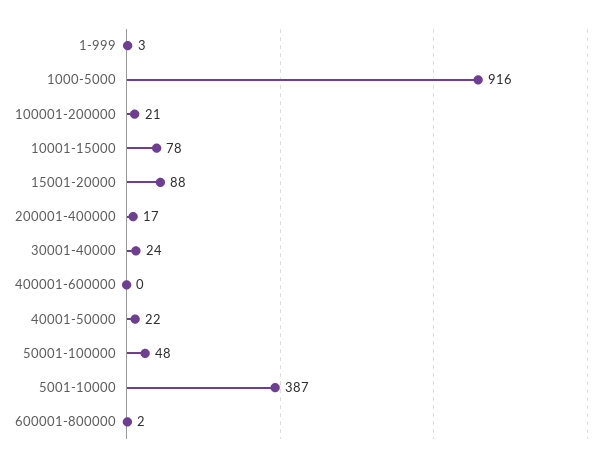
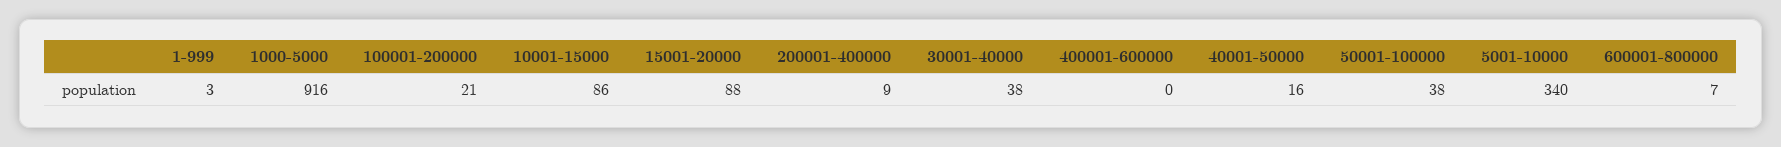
10001-15000: 78 -> 86
200001-400000: 17 -> 9
30001-40000: 24 -> 38
40001-50000: 22 -> 16
50001-100000: 48 -> 38
5001-10000: 387 -> 340
600001-800000: 2 -> 7

